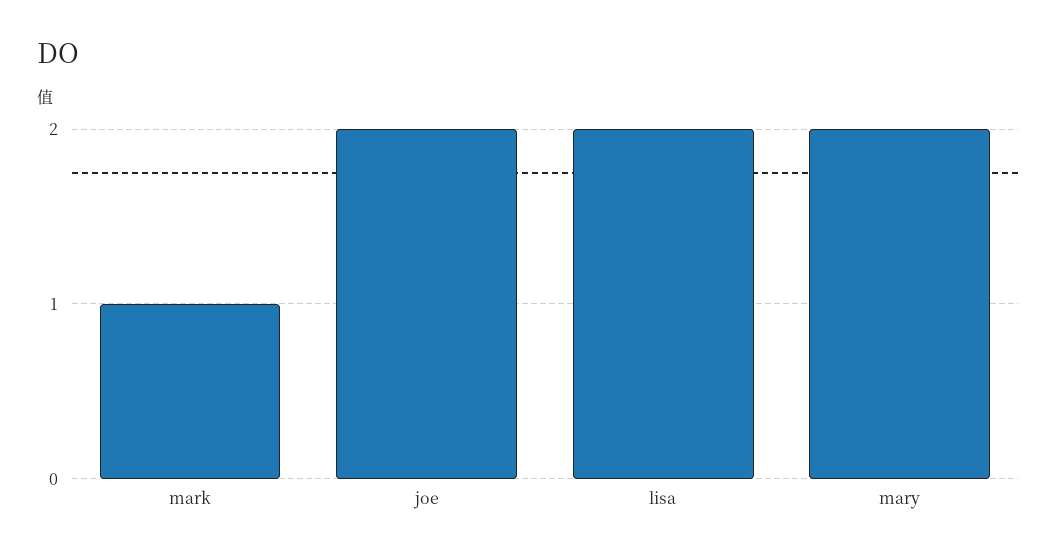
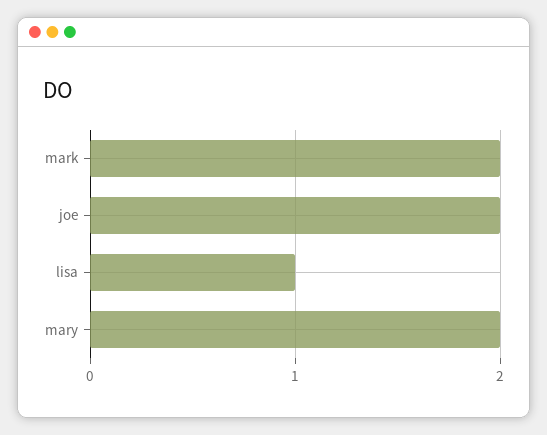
mark: 1 -> 2
lisa: 2 -> 1

